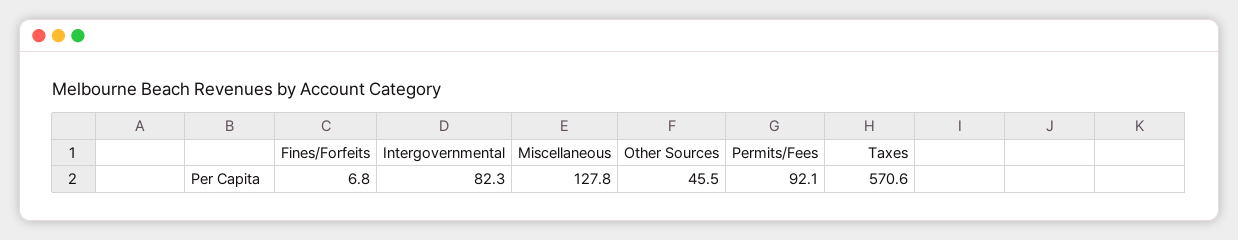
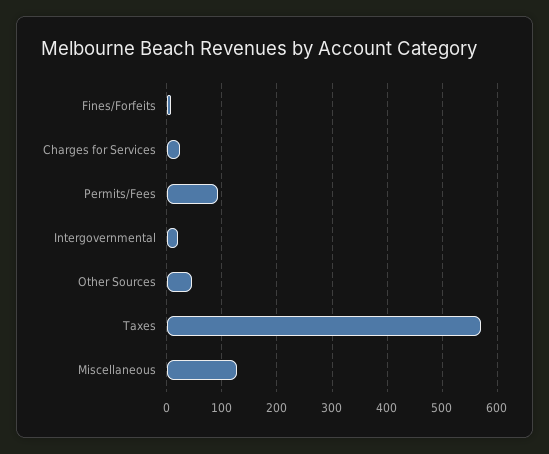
Intergovernmental: 82.3 -> 20
Charges for Services: none -> 20

